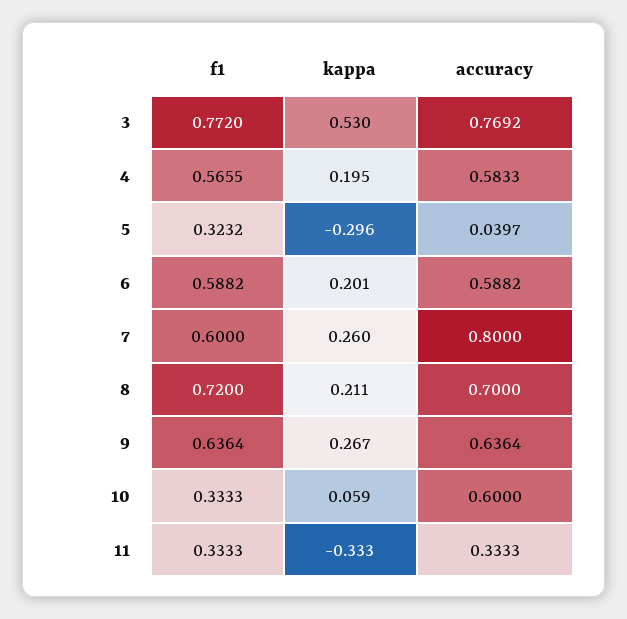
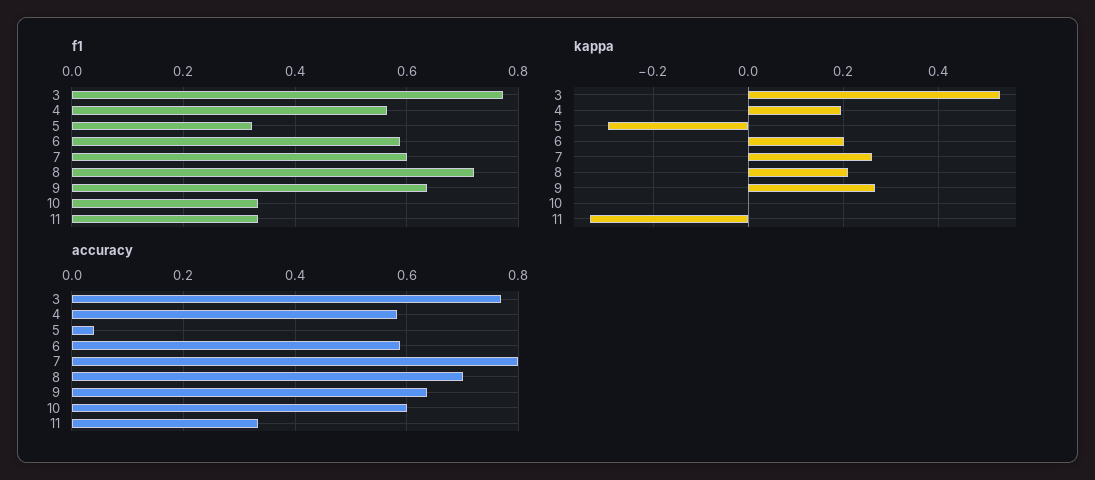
kappa, 10: 0.059 -> 0

